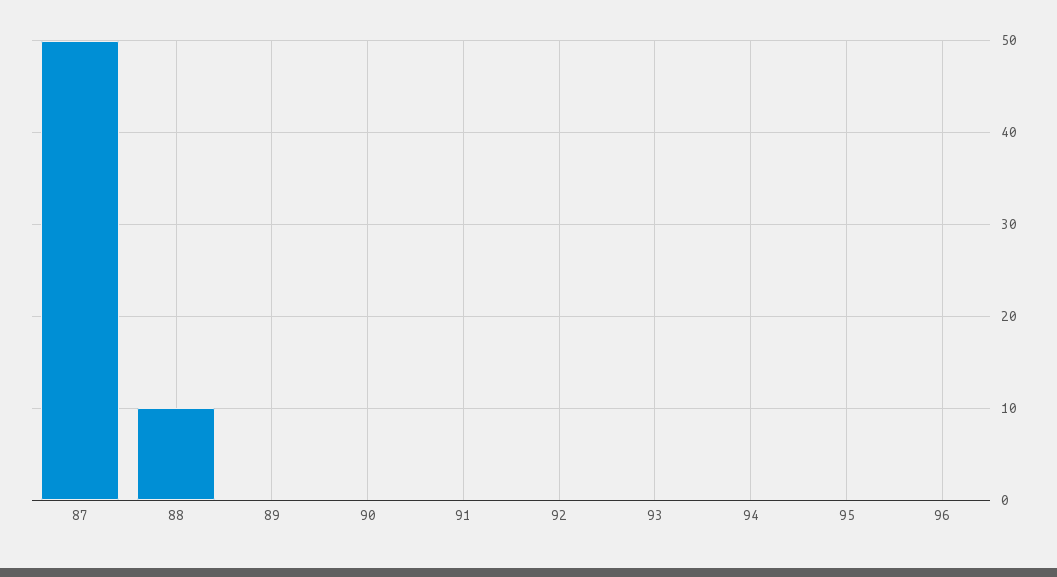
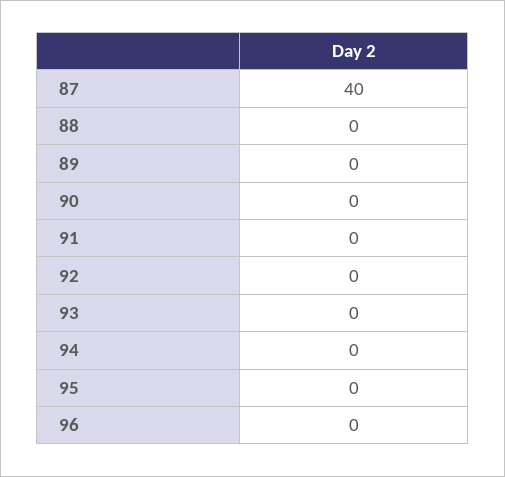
87: 50 -> 40
88: 10 -> 0

